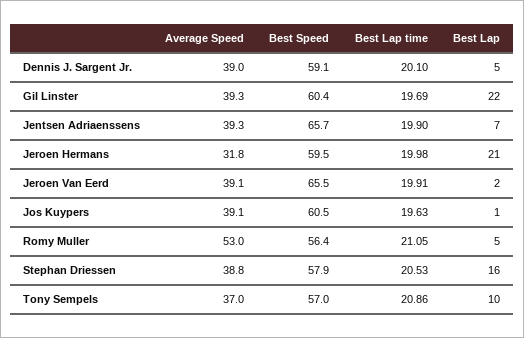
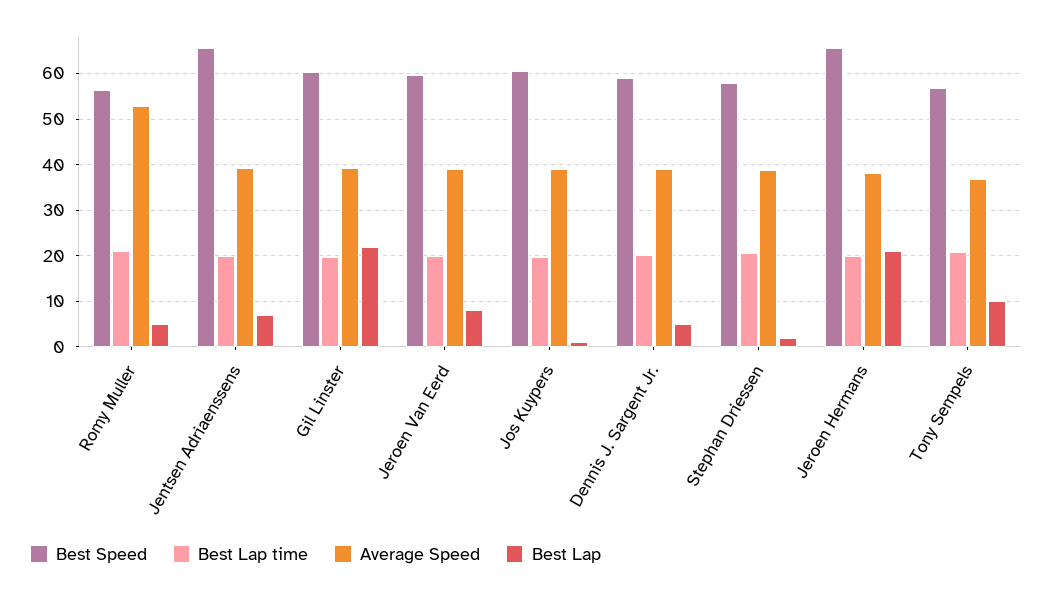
Average Speed, Jeroen Hermans: 31.8 -> 38
Best Speed, Jeroen Hermans: 59.5 -> 66
Best Speed, Jeroen Van Eerd: 65.5 -> 60
Best Lap, Jeroen Van Eerd: 2 -> 8
Best Lap, Stephan Driessen: 16 -> 2

